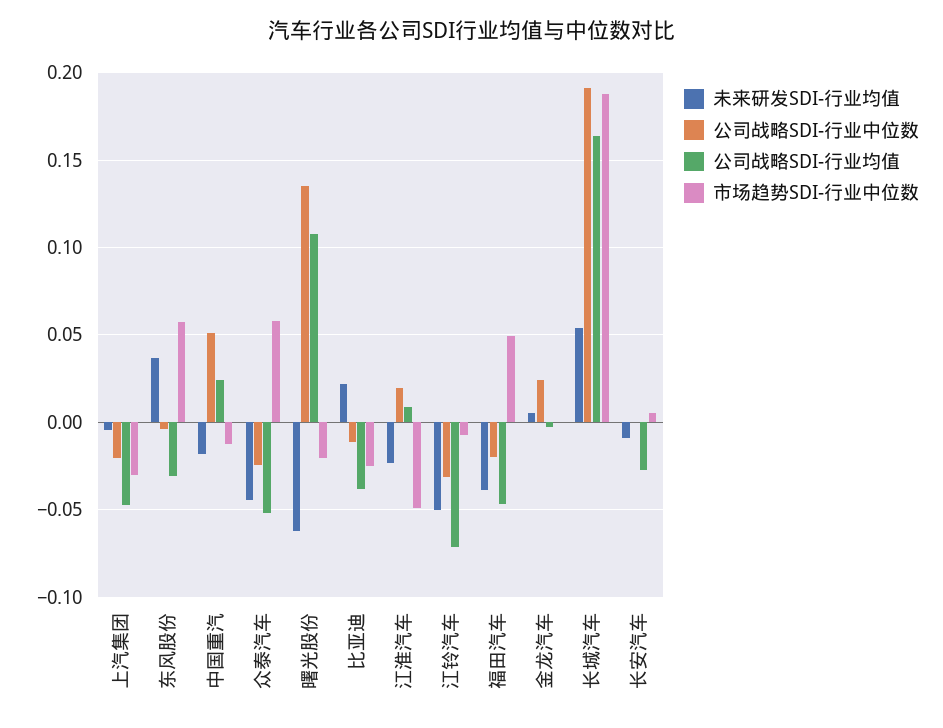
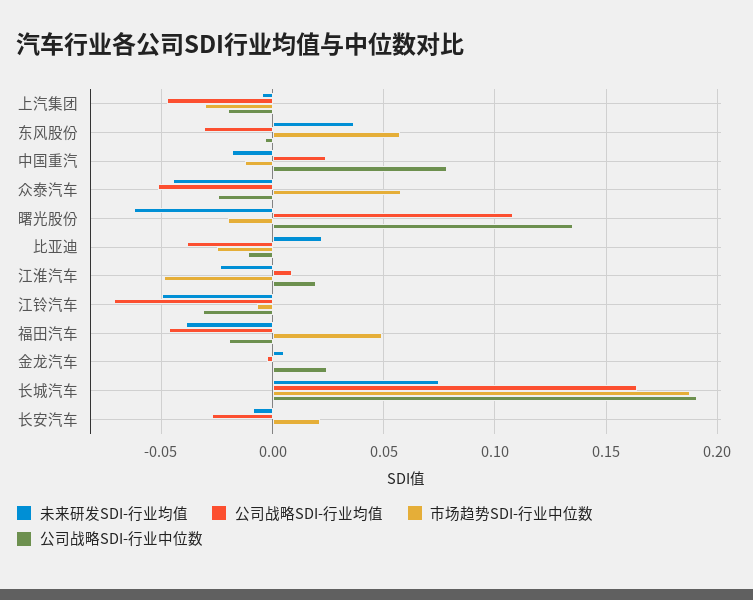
公司战略SDI-行业中位数, 中国重汽: 0.05 -> 0.08
未来研发SDI-行业均值, 长城汽车: 0.055 -> 0.075
市场趋势SDI-行业中位数, 长安汽车: 0.005 -> 0.02

